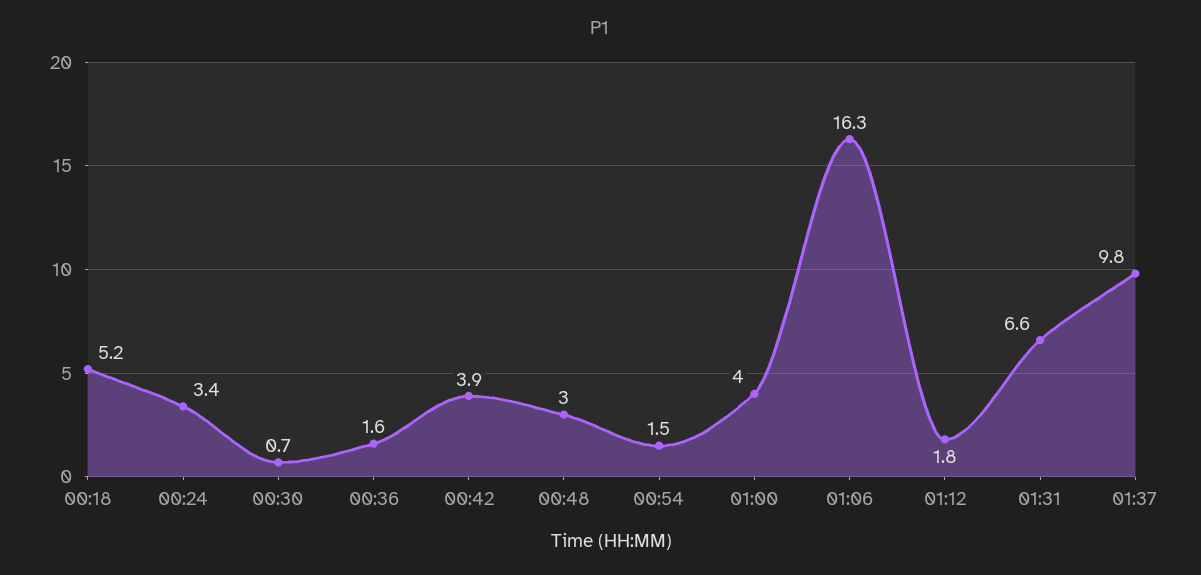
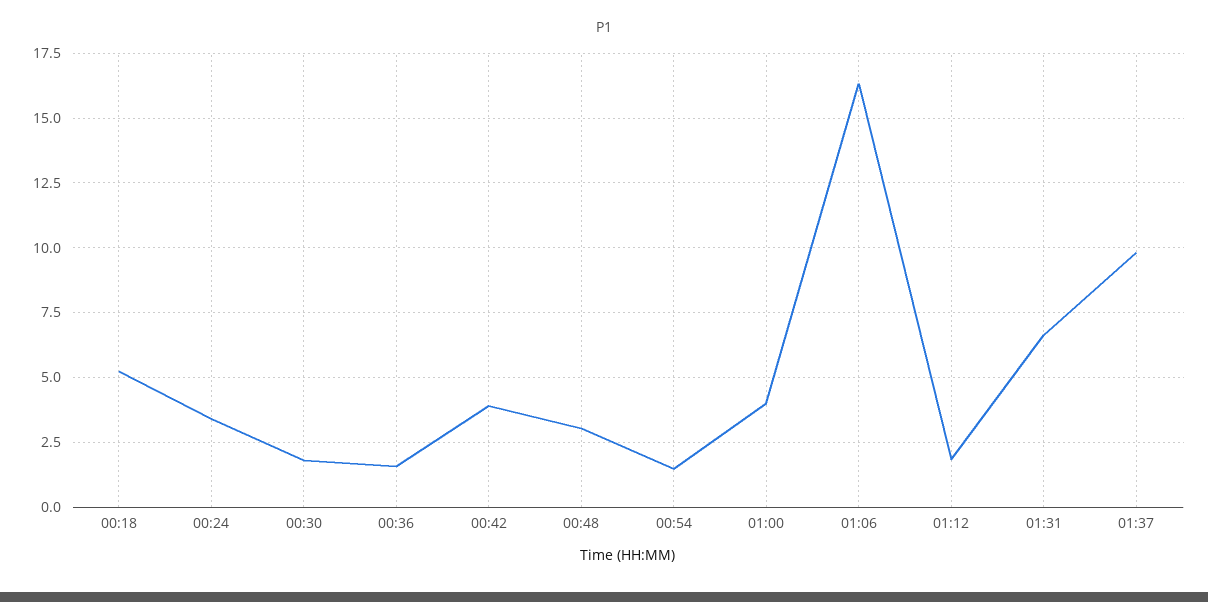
00:30: 0.7 -> 1.75

